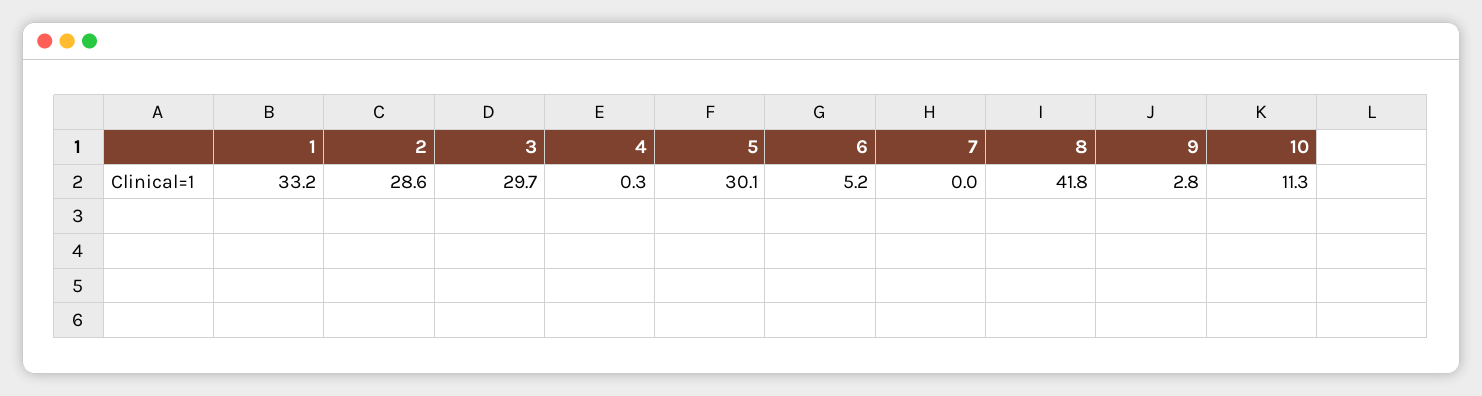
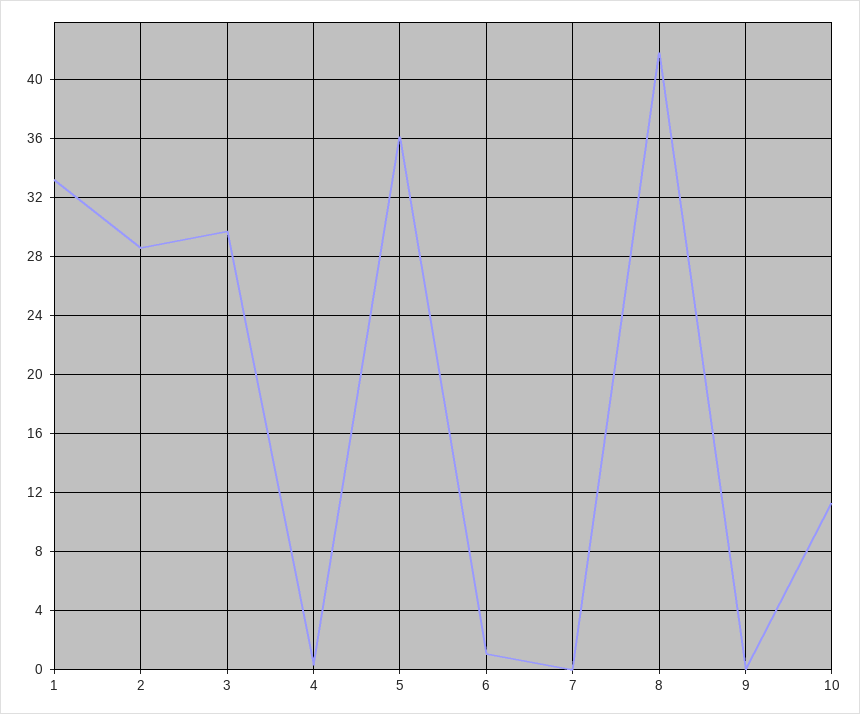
5: 30.1 -> 36
6: 5.2 -> 1
9: 2.8 -> 0

